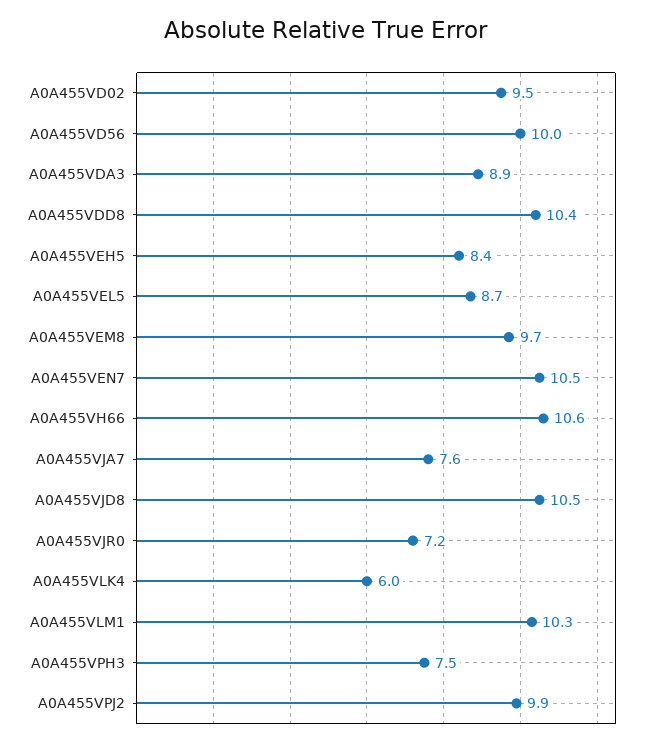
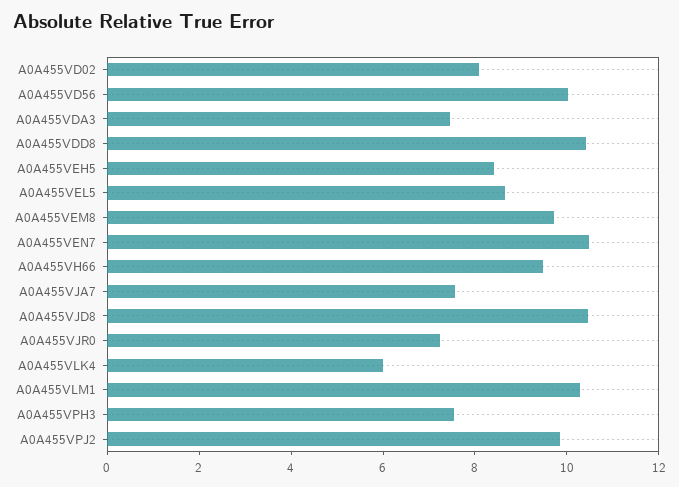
A0A455VD02: 9.5 -> 8
A0A455VDA3: 8.9 -> 7.5
A0A455VH66: 10.6 -> 9.5

